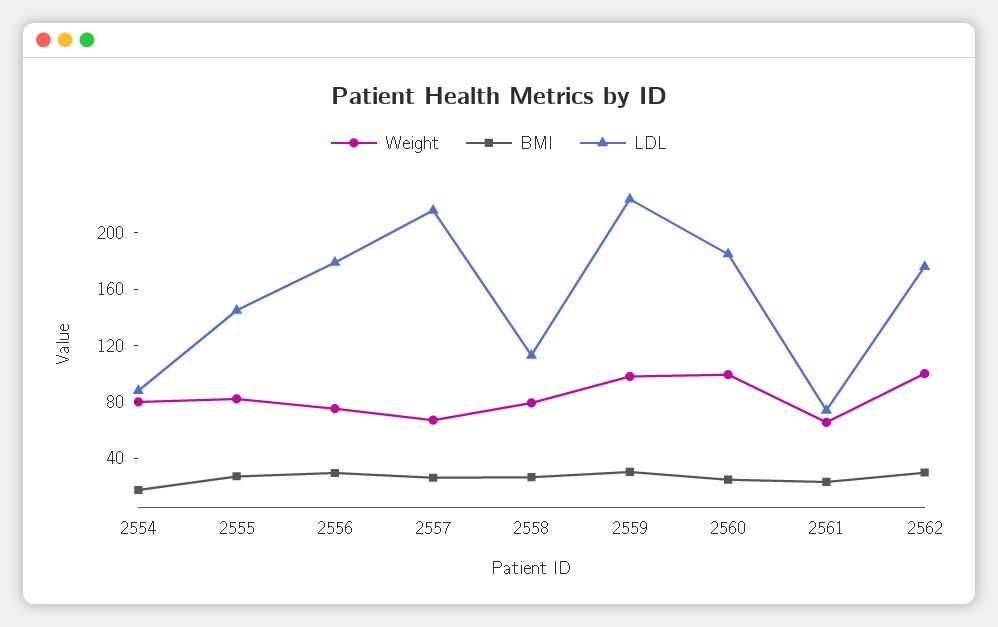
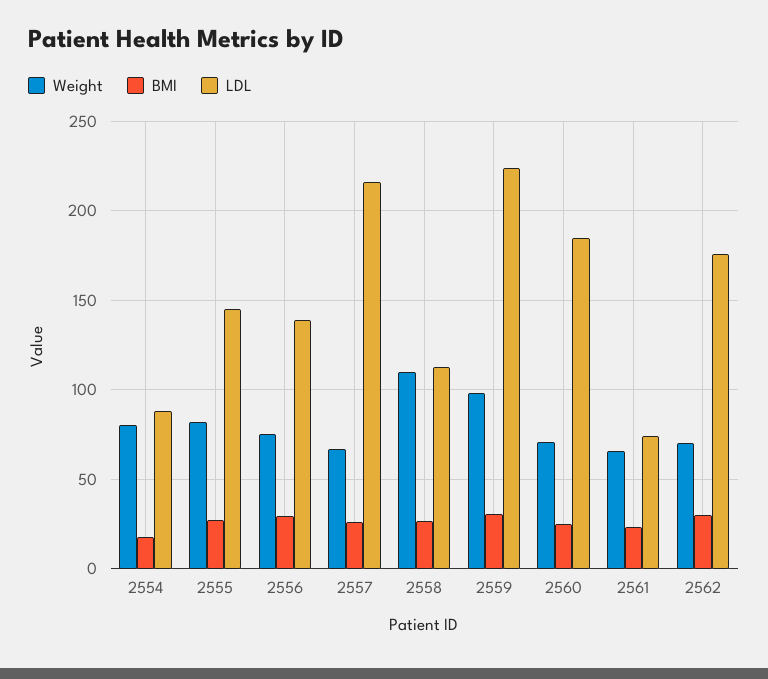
LDL, 2556: 180 -> 140
Weight, 2558: 80 -> 110
Weight, 2560: 100 -> 70
Weight, 2562: 100 -> 70

